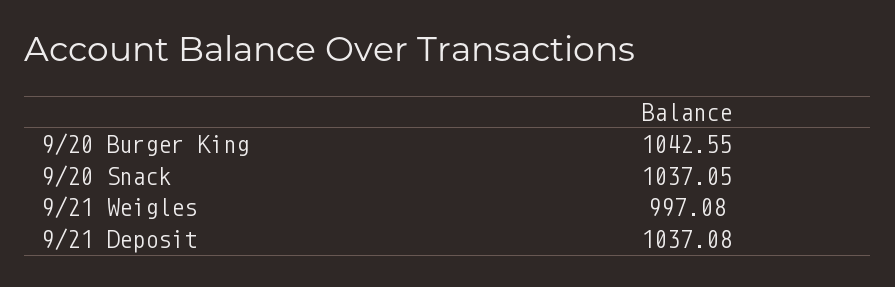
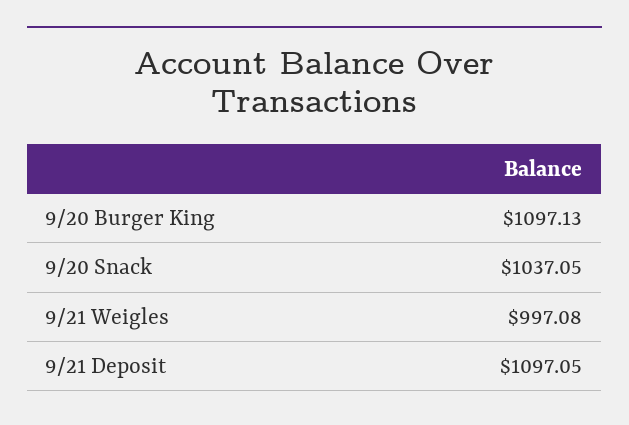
9/20 Burger King: 1042.55 -> 1097.13
9/21 Deposit: 1037.08 -> 1097.05

